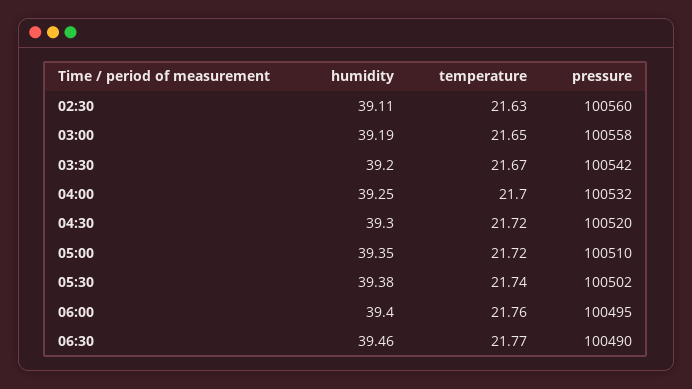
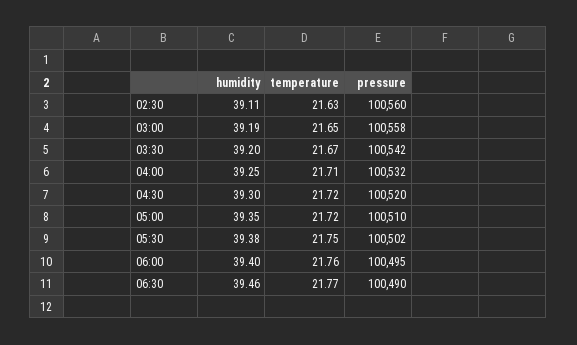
temperature, 04:00: 21.7 -> 21.71
temperature, 05:30: 21.74 -> 21.75

